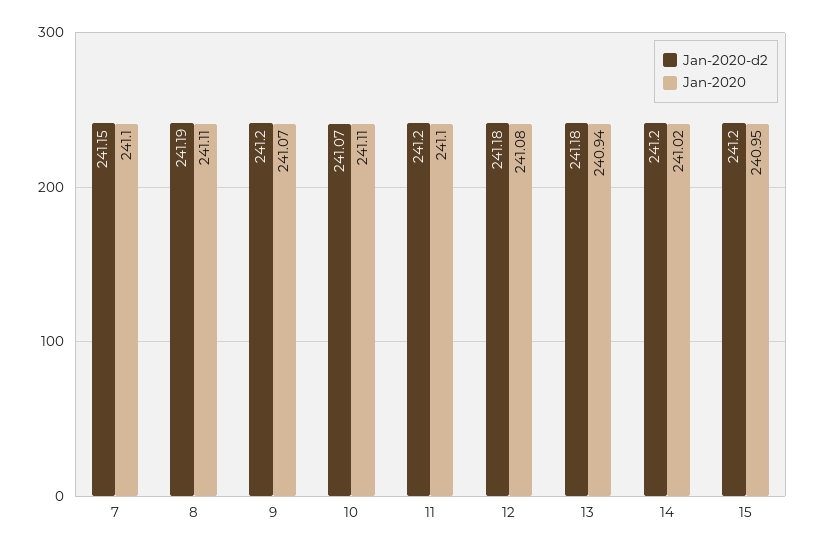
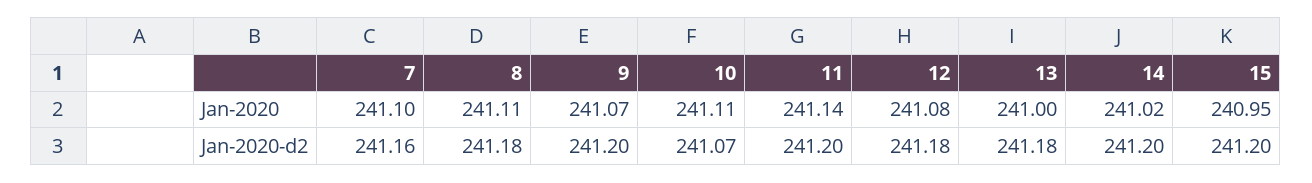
Jan-2020-d2, 7: 241.15 -> 241.16
Jan-2020-d2, 8: 241.19 -> 241.18
Jan-2020, 11: 241.1 -> 241.14
Jan-2020, 13: 240.94 -> 241

